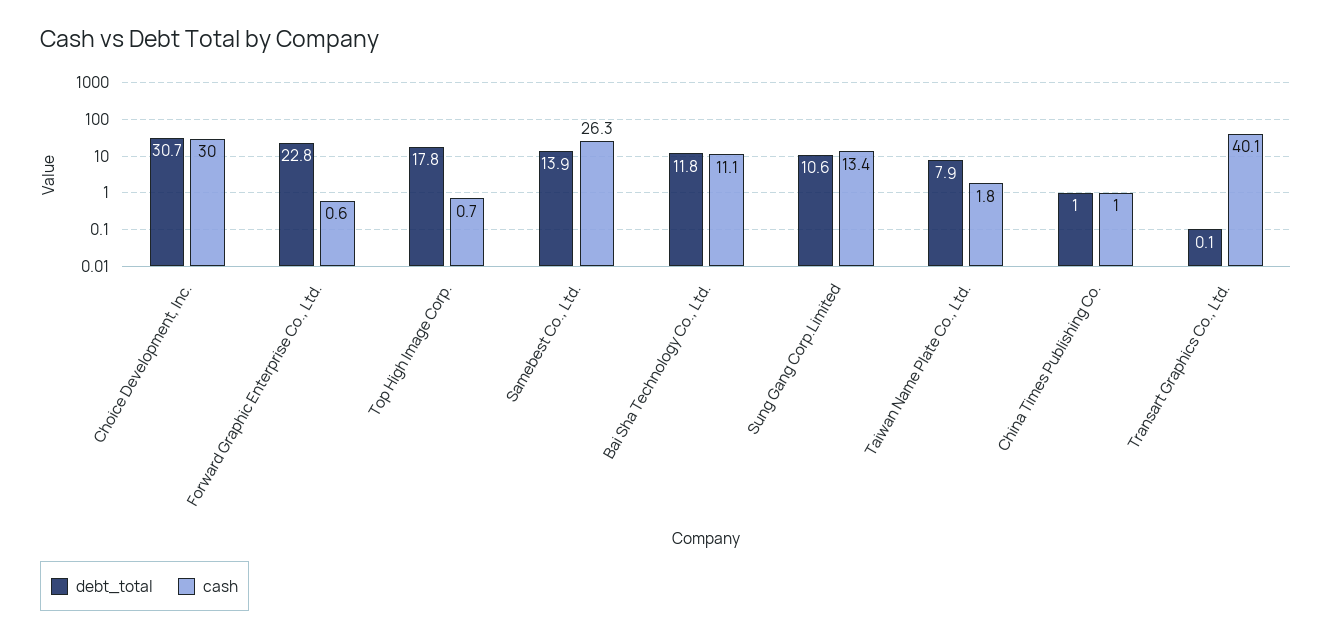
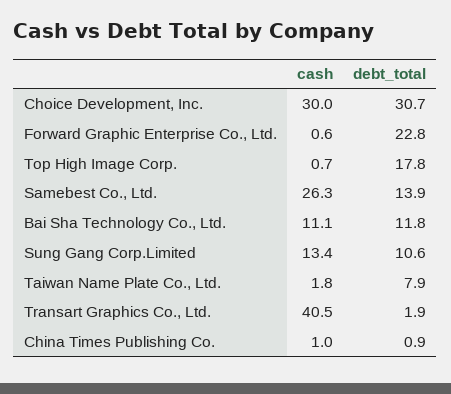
debt_total, China Times Publishing Co.: 1 -> 0.9
debt_total, Transart Graphics Co., Ltd.: 0.1 -> 1.9
cash, Transart Graphics Co., Ltd.: 40.1 -> 40.5

